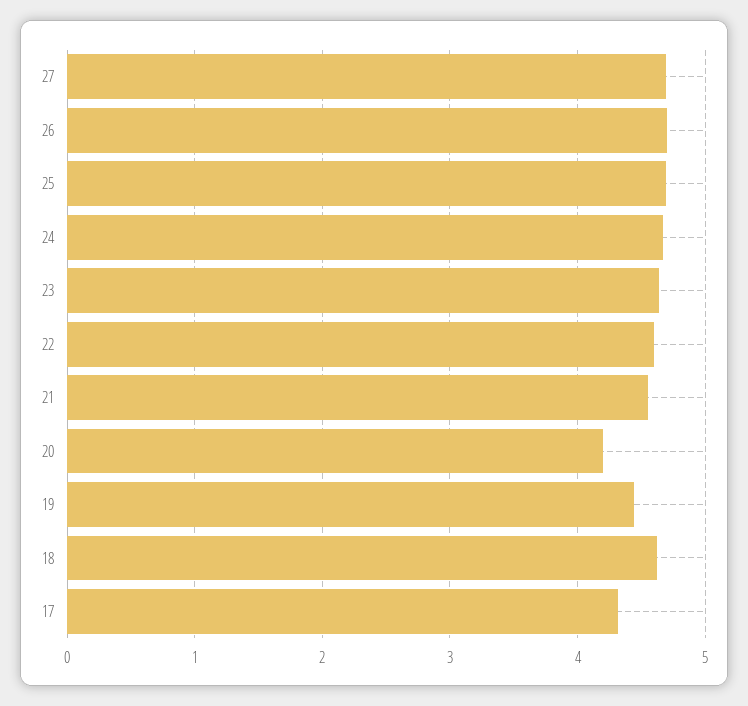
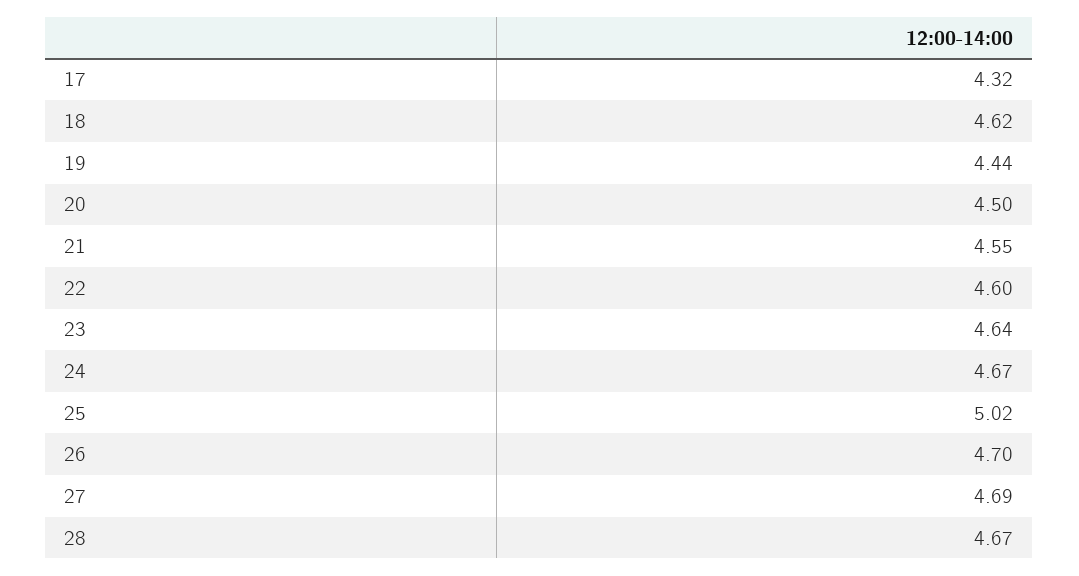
25: 4.7 -> 5.02
20: 4.2 -> 4.5
28: none -> 4.67

